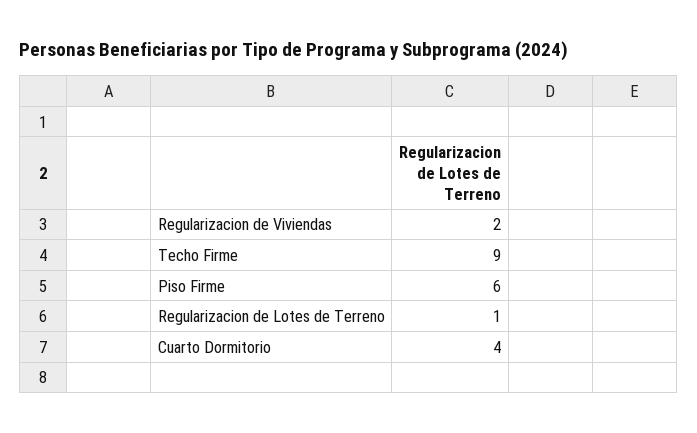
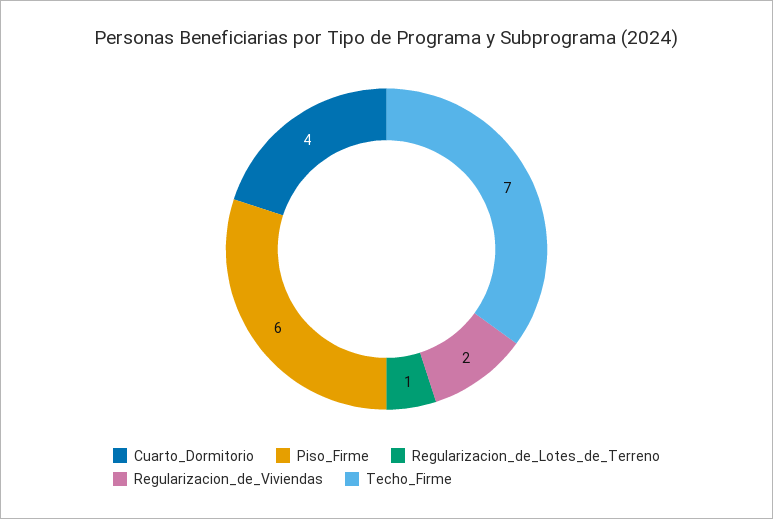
Techo Firme: 9 -> 7

